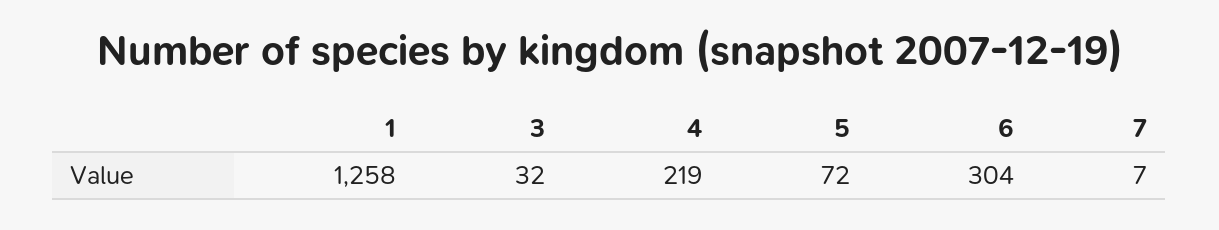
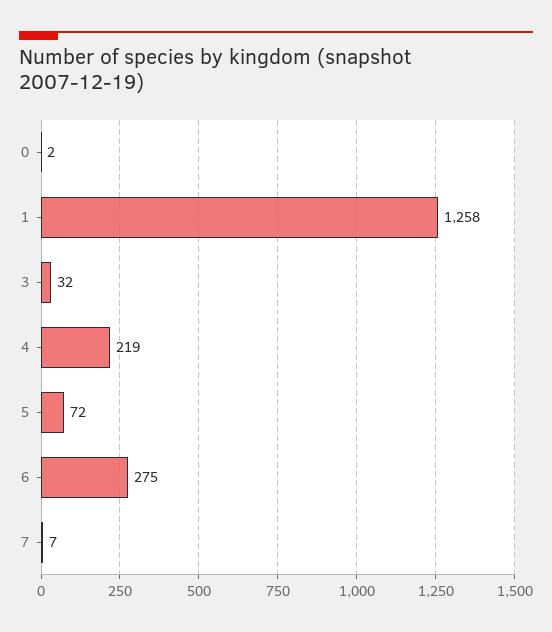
6: 304 -> 275
0: none -> 2

